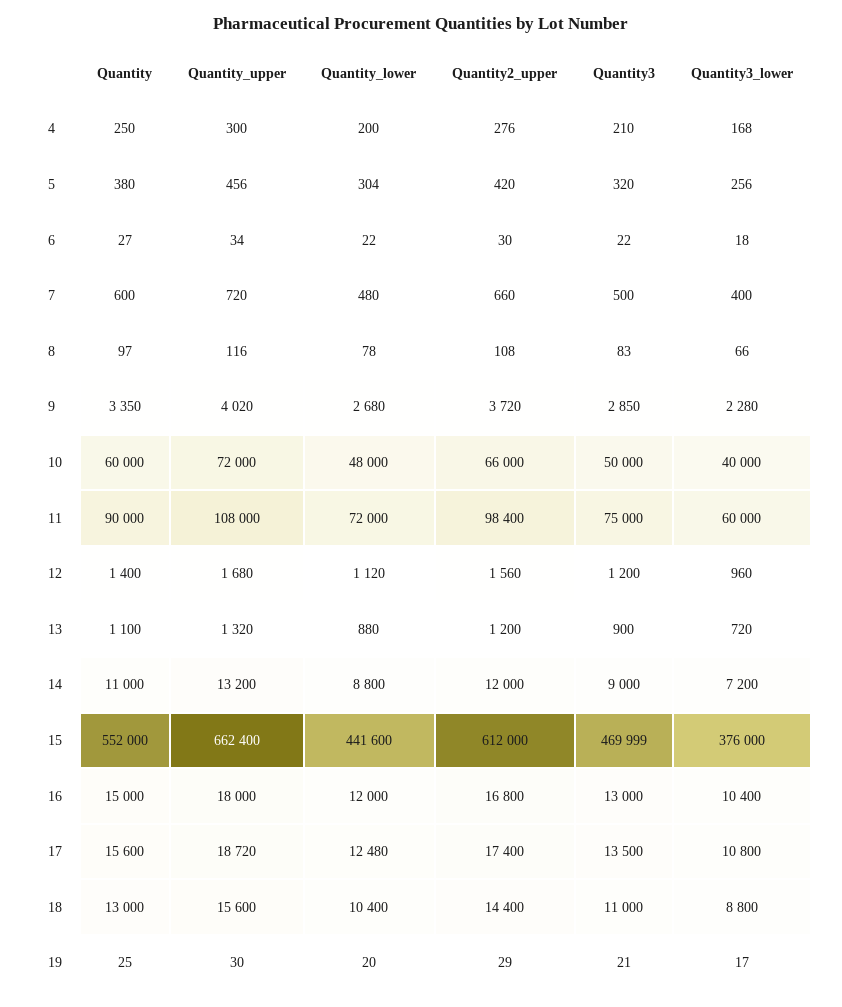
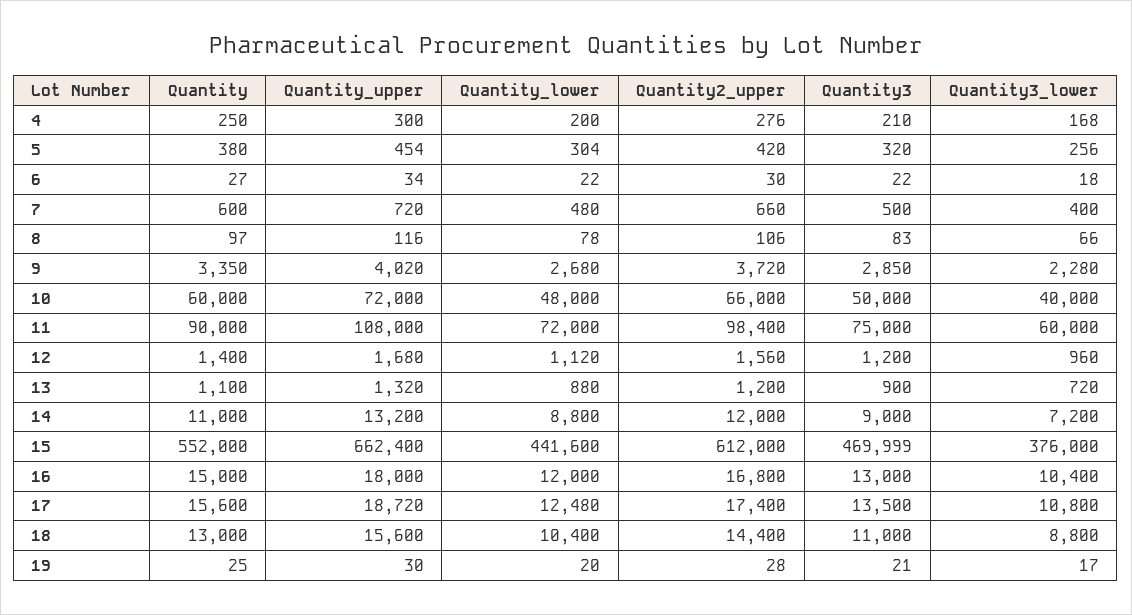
Quantity_upper, 5: 456 -> 454
Quantity2_upper, 8: 108 -> 106
Quantity2_upper, 19: 29 -> 28

